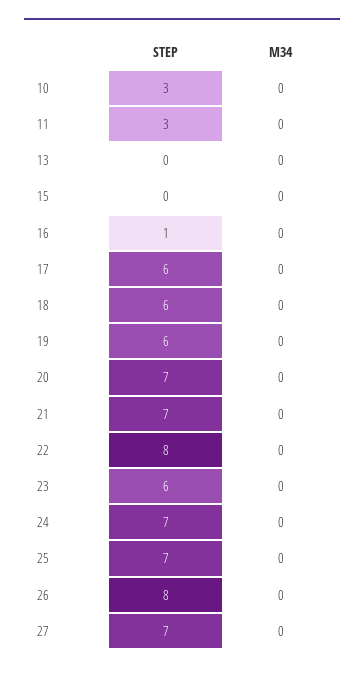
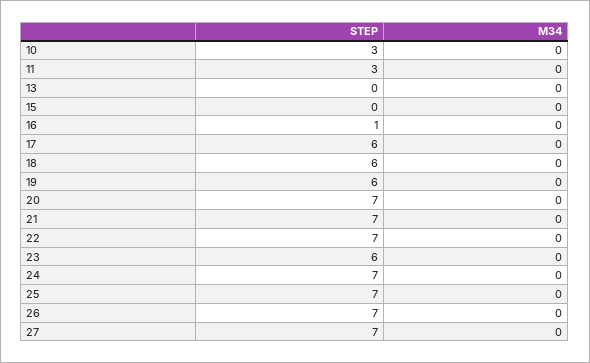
STEP, 22: 8 -> 7
STEP, 26: 8 -> 7

